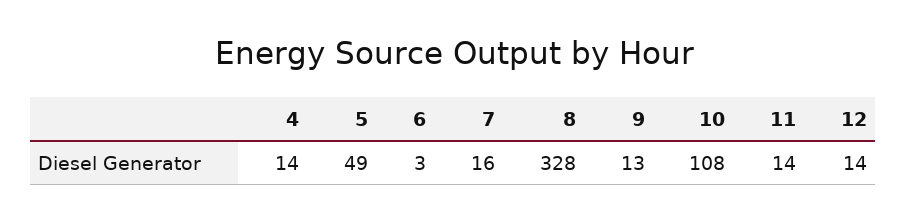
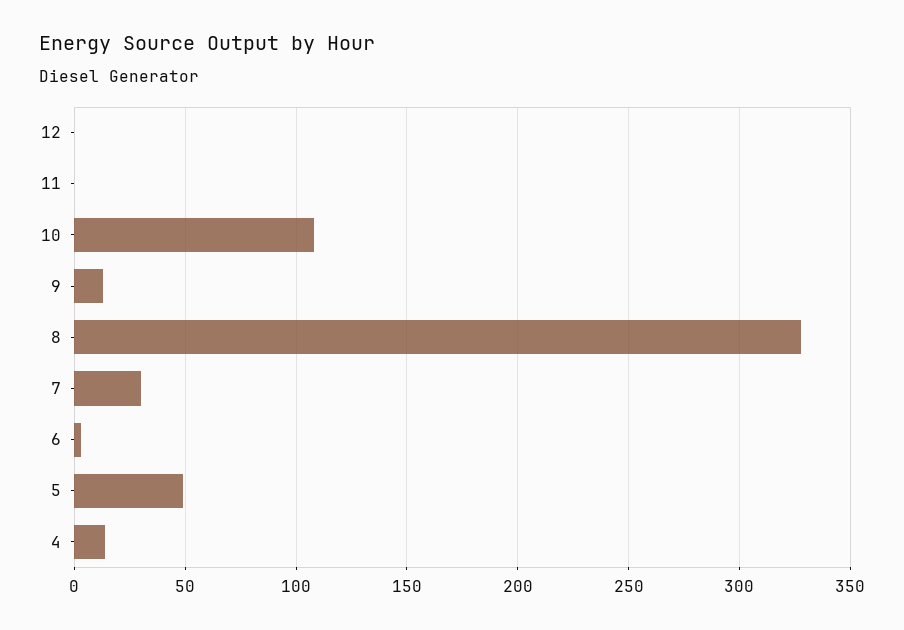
7: 16 -> 30
11: 14 -> 0
12: 14 -> 0

